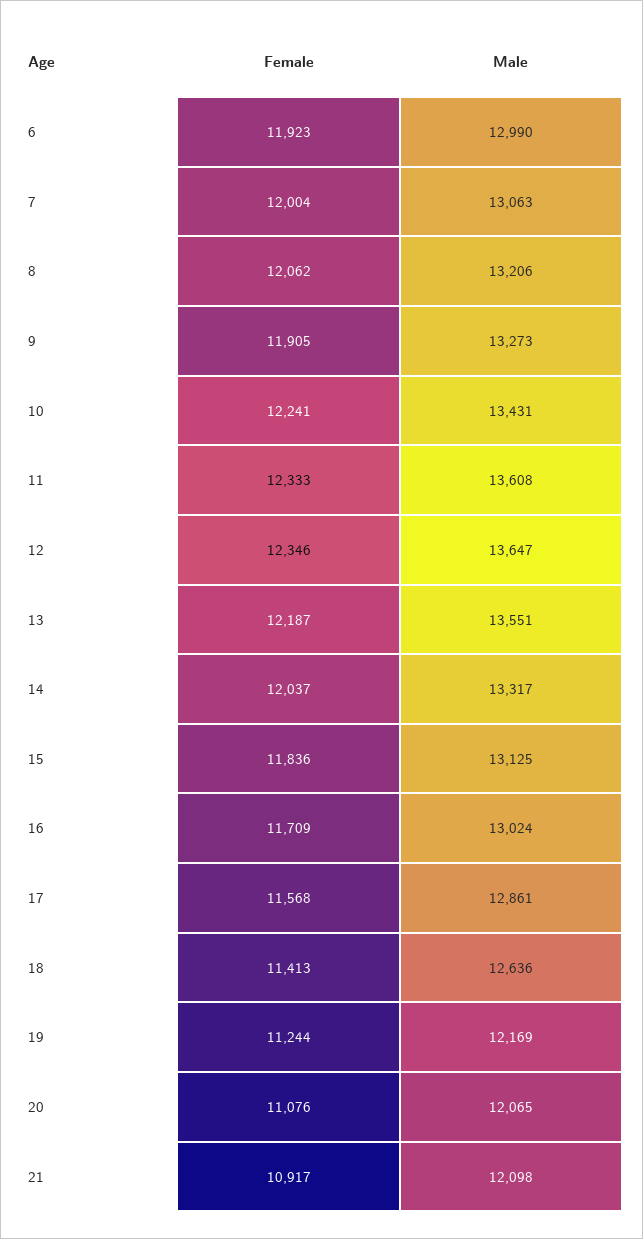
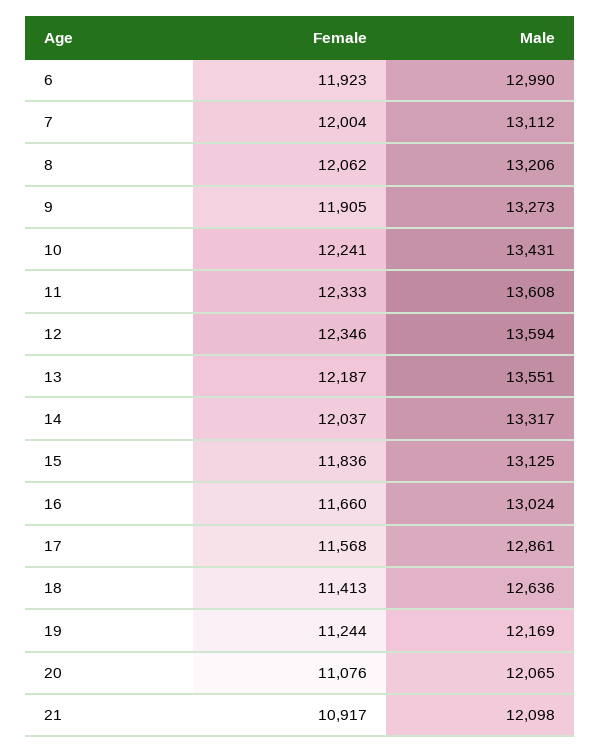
Male, 7: 13063 -> 13112
Male, 12: 13647 -> 13594
Female, 16: 11709 -> 11660

